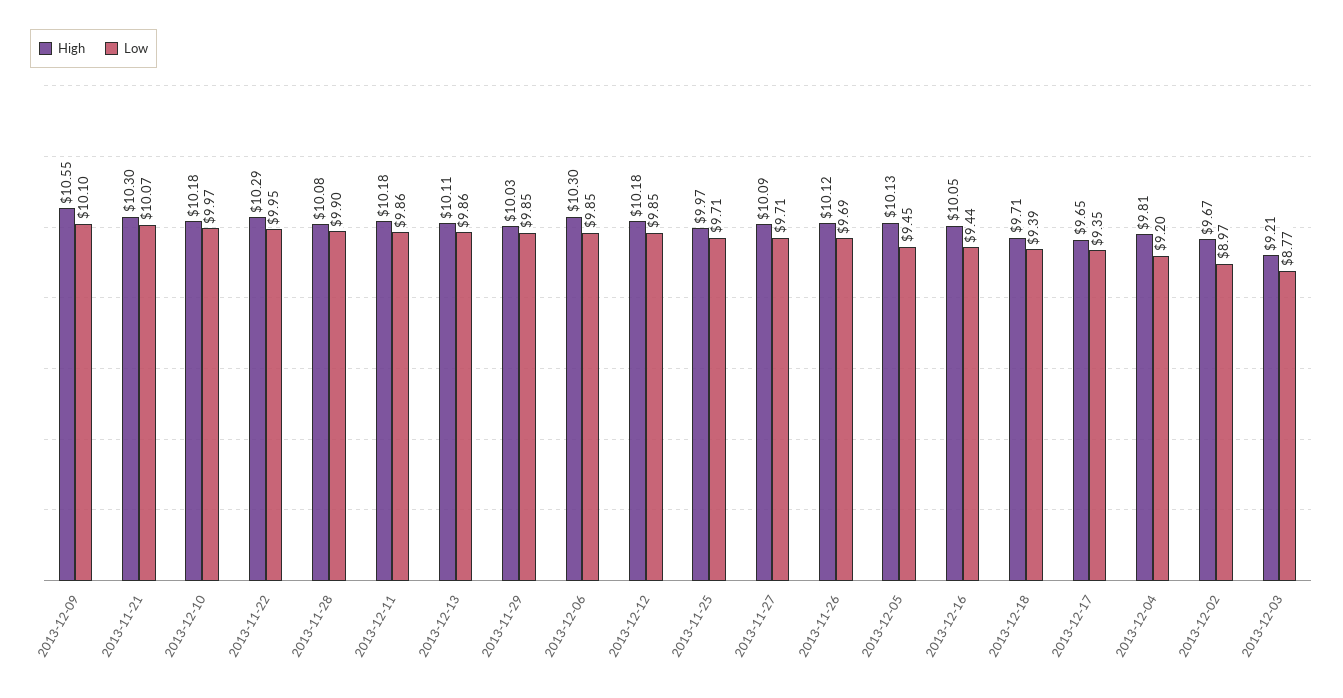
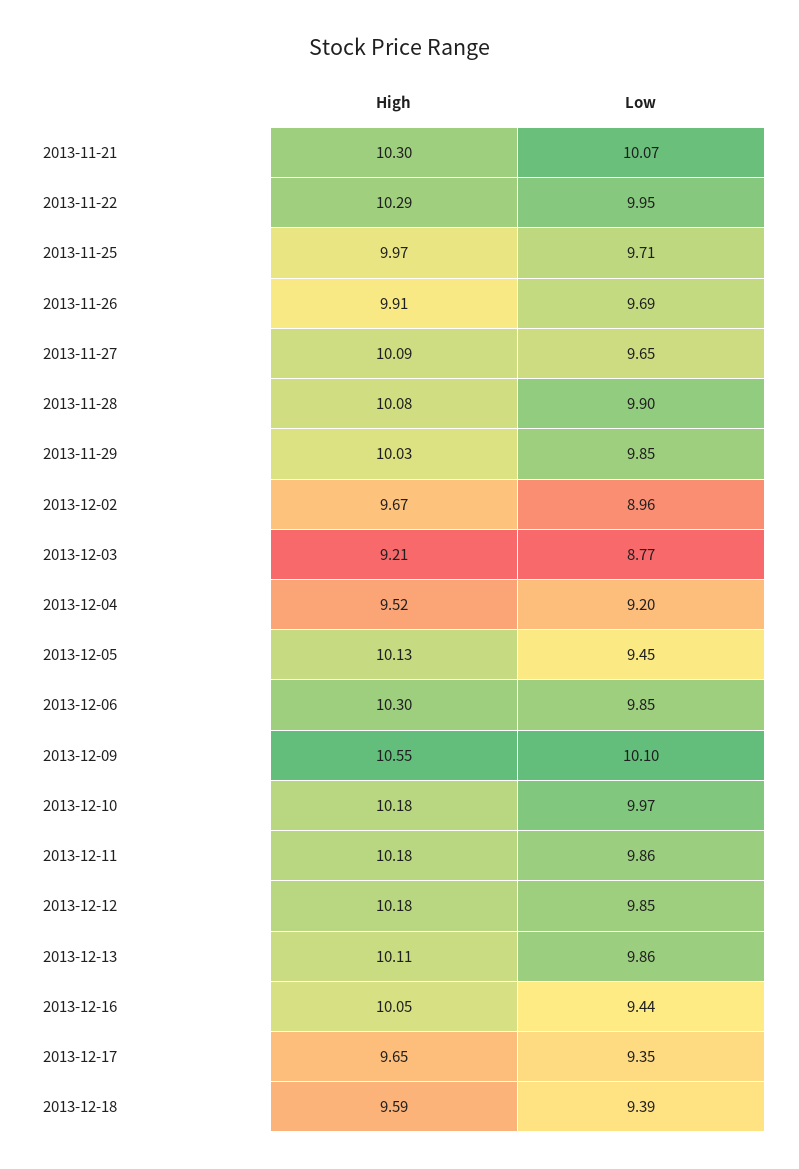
Low, 2013-11-27: 9.71 -> 9.65
High, 2013-11-26: 10.12 -> 9.91
High, 2013-12-18: 9.71 -> 9.59
High, 2013-12-04: 9.81 -> 9.52
Low, 2013-12-02: 8.97 -> 8.96

